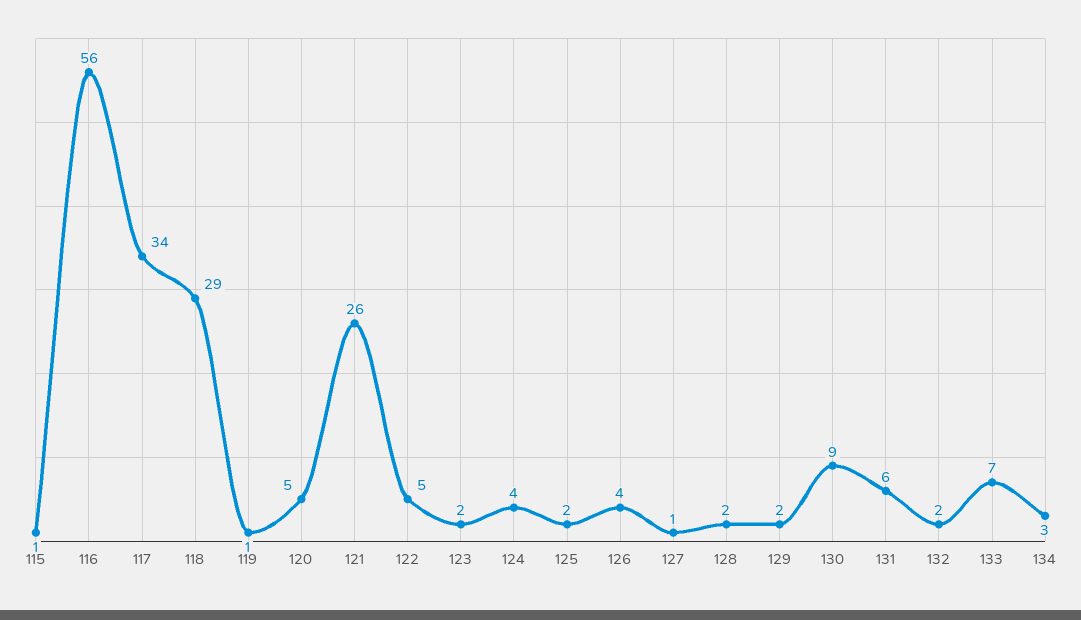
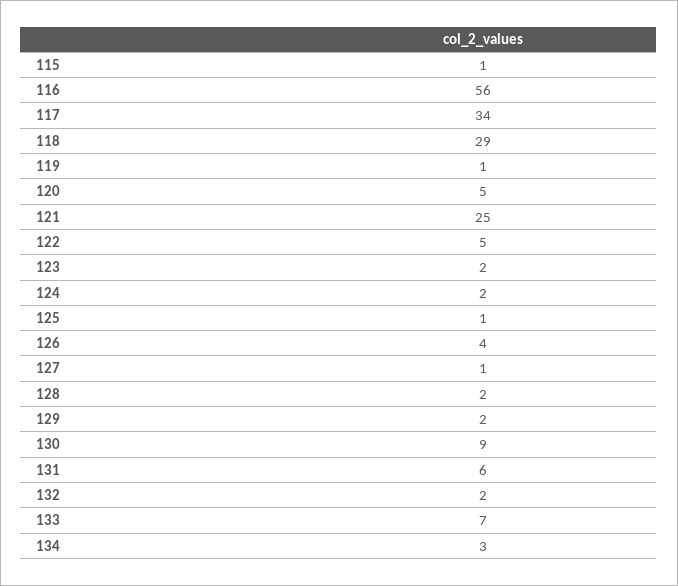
121: 26 -> 25
124: 4 -> 2
125: 2 -> 1

